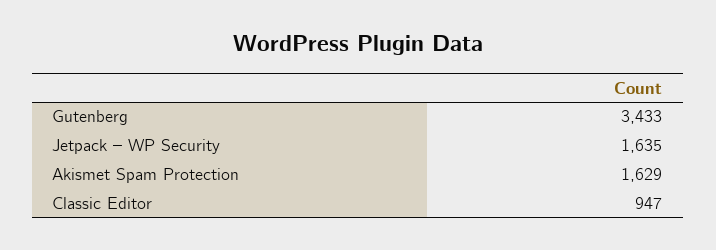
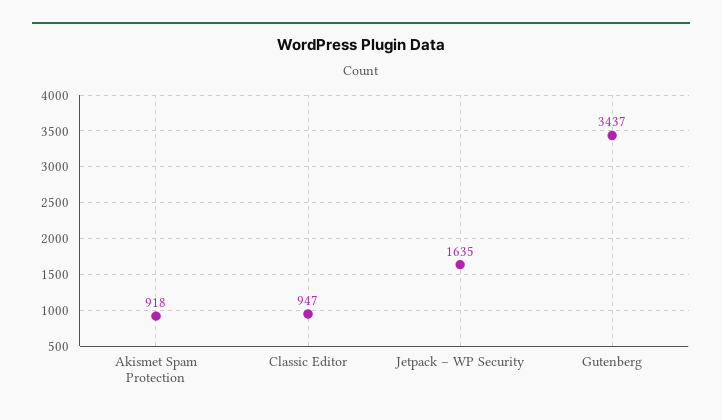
Gutenberg: 3433 -> 3437
Akismet Spam Protection: 1629 -> 918

